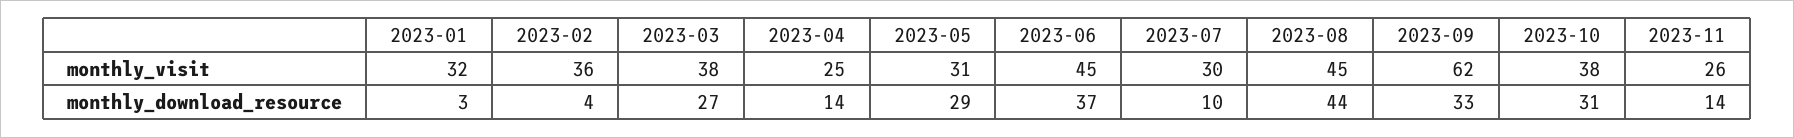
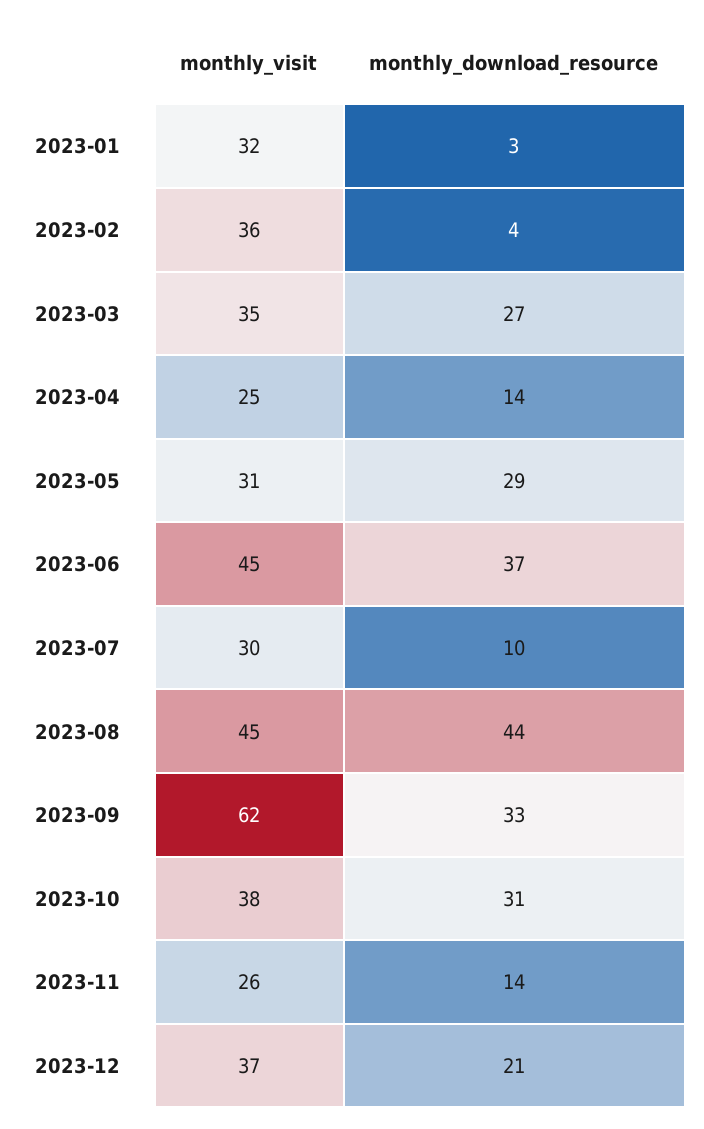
2023-03, monthly_visit: 38 -> 35
2023-12, monthly_visit: none -> 37
2023-12, monthly_download_resource: none -> 21

